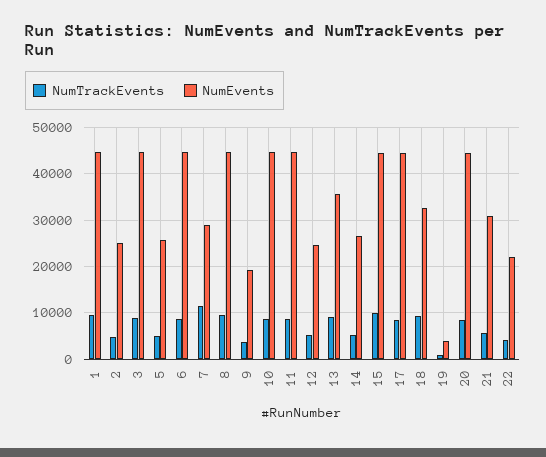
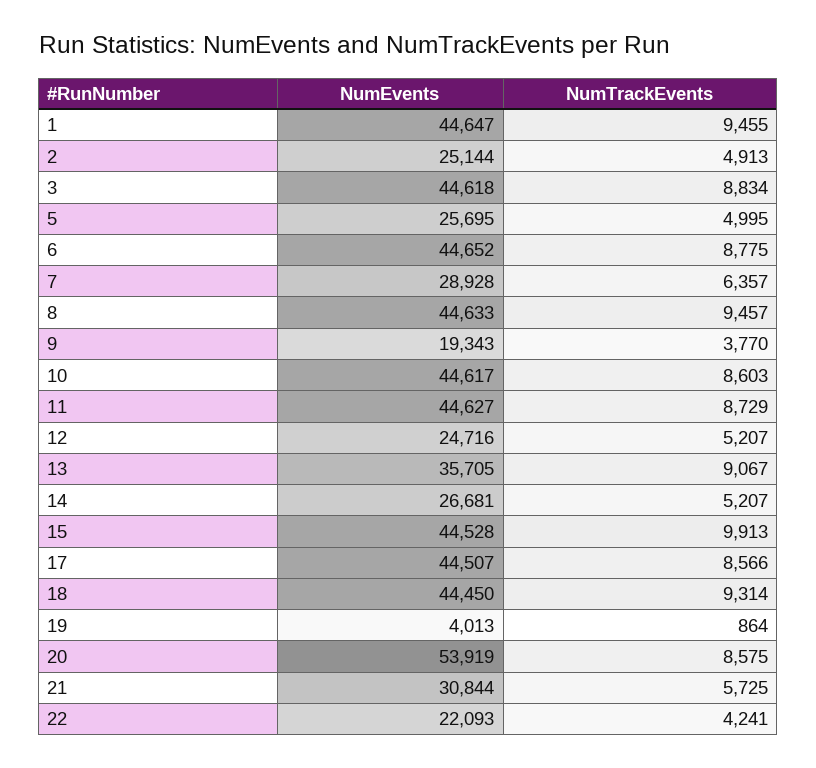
NumTrackEvents, 7: 12000 -> 6357
NumEvents, 18: 32000 -> 44450
NumEvents, 20: 44000 -> 53919

